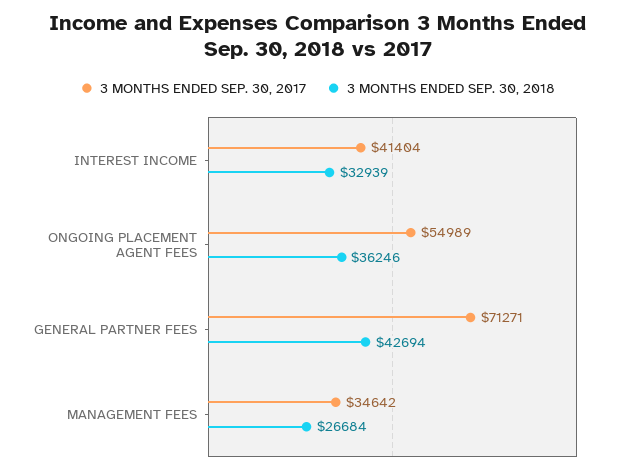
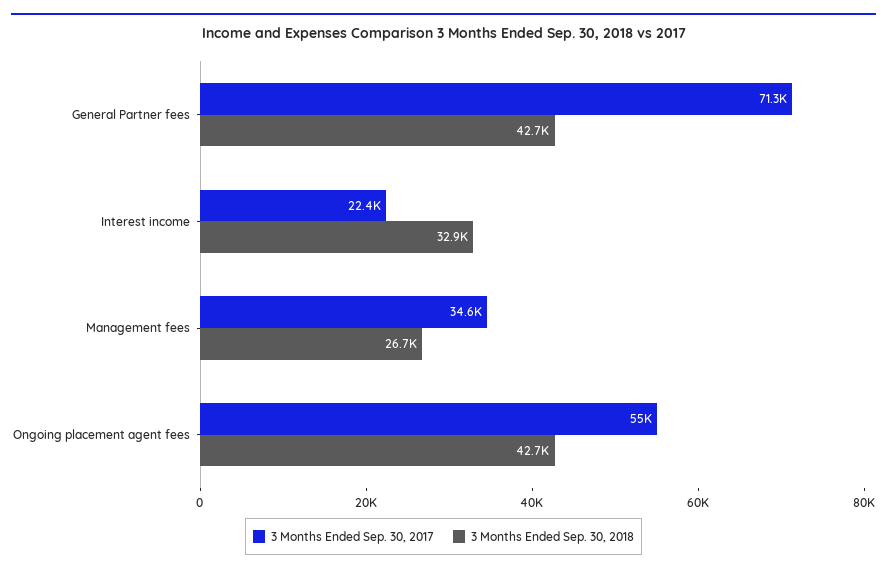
3 MONTHS ENDED SEP. 30, 2017, INTEREST INCOME: 41404 -> 22400
3 MONTHS ENDED SEP. 30, 2018, ONGOING PLACEMENT AGENT FEES: 36246 -> 42700

